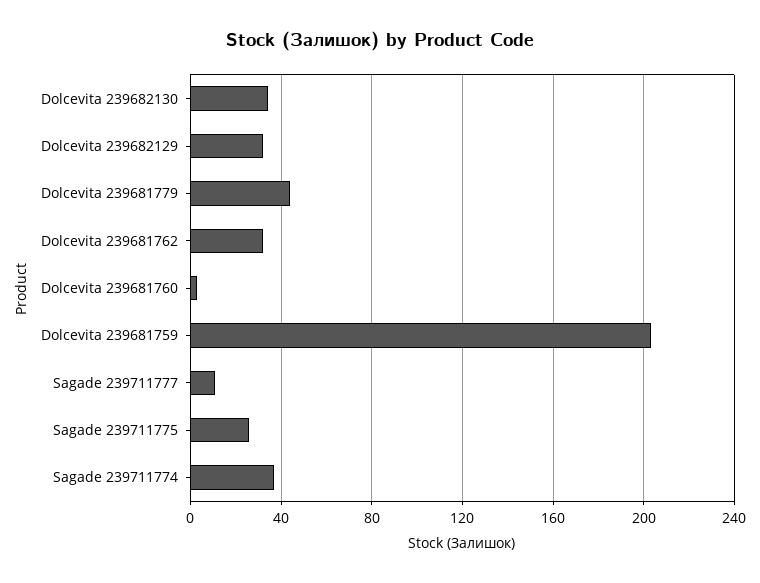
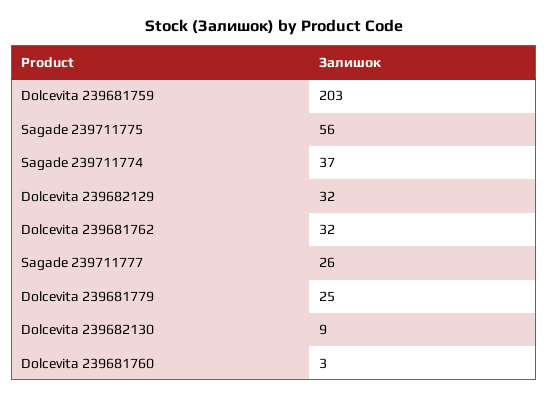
Dolcevita 239682130: 35 -> 9
Dolcevita 239681779: 45 -> 25
Sagade 239711777: 10 -> 26
Sagade 239711775: 25 -> 56

